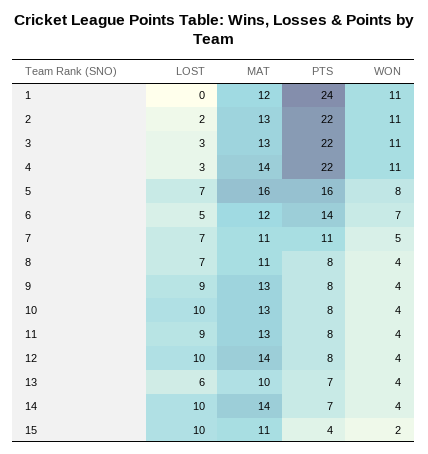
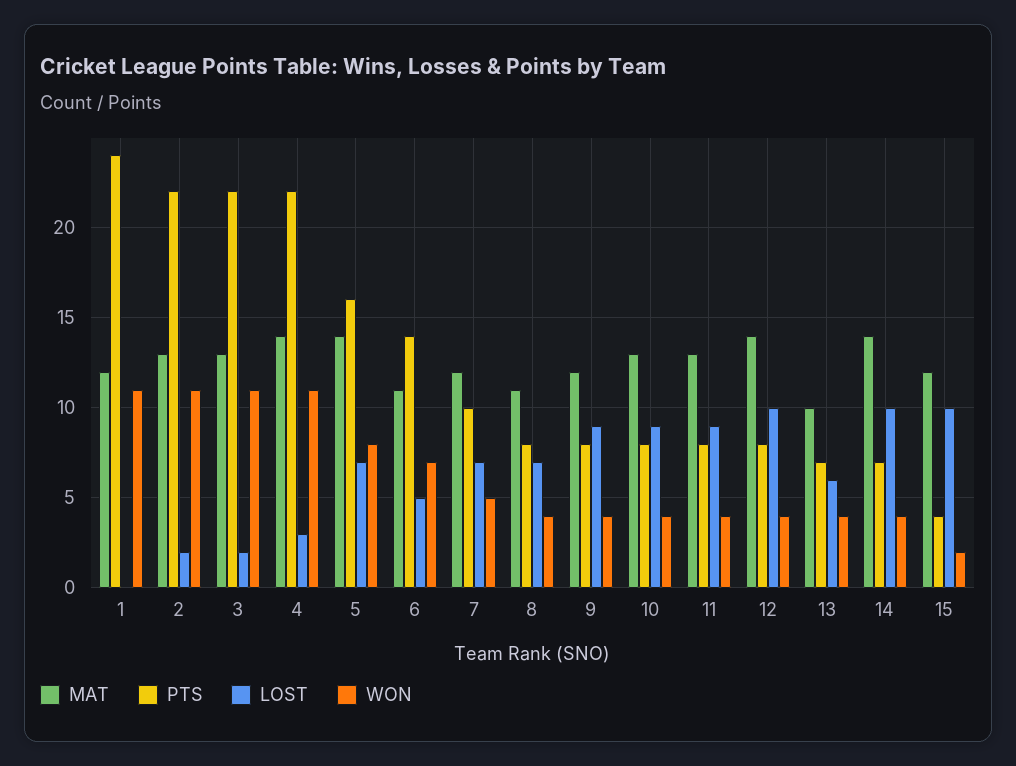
LOST, 3: 3 -> 2
MAT, 5: 16 -> 14
MAT, 6: 12 -> 11
MAT, 7: 11 -> 12
PTS, 7: 11 -> 10
MAT, 9: 13 -> 12
LOST, 10: 10 -> 9
MAT, 15: 11 -> 12

